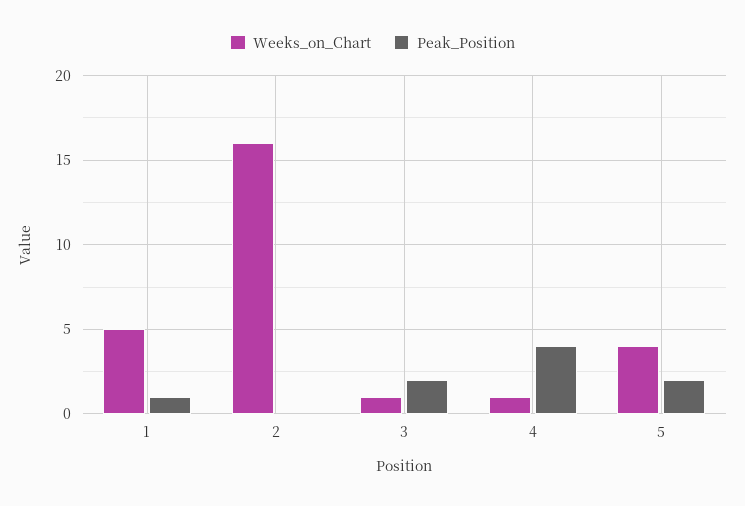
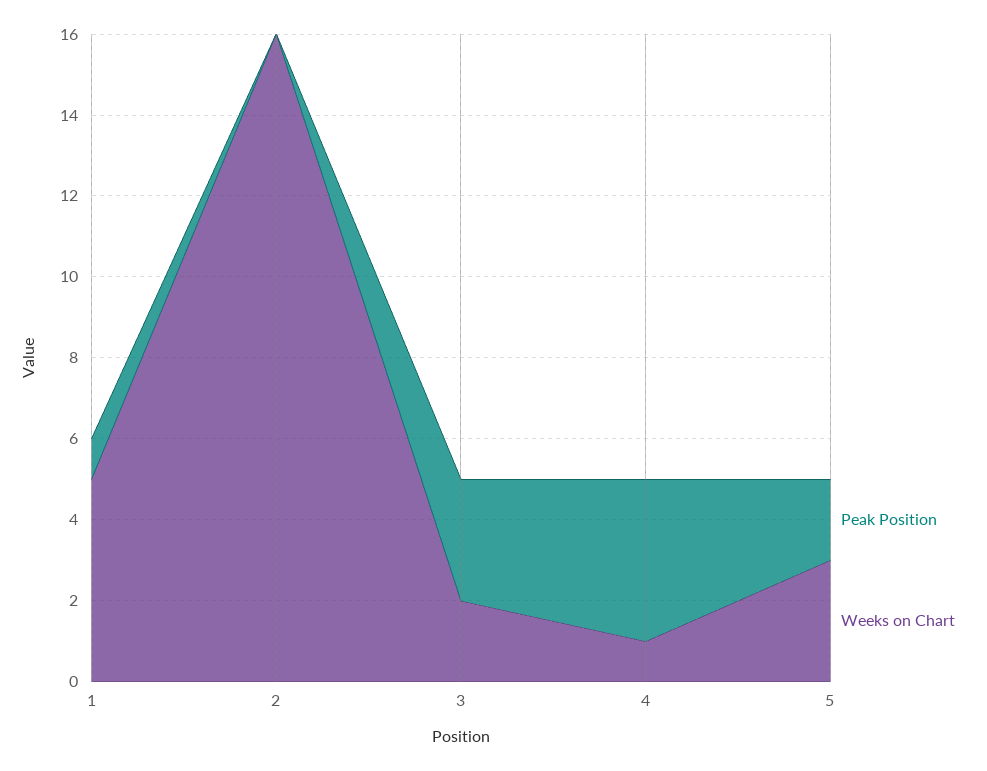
Weeks_on_Chart, 3: 1 -> 2
Peak_Position, 3: 2 -> 3
Weeks_on_Chart, 5: 4 -> 3

